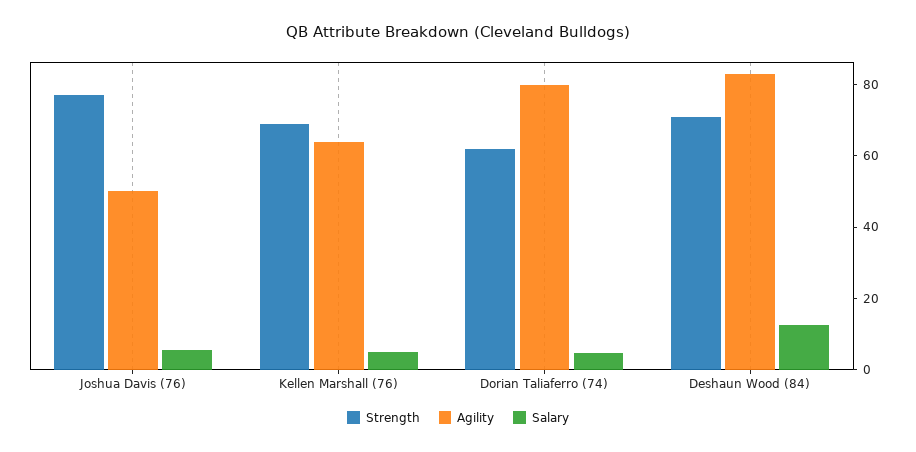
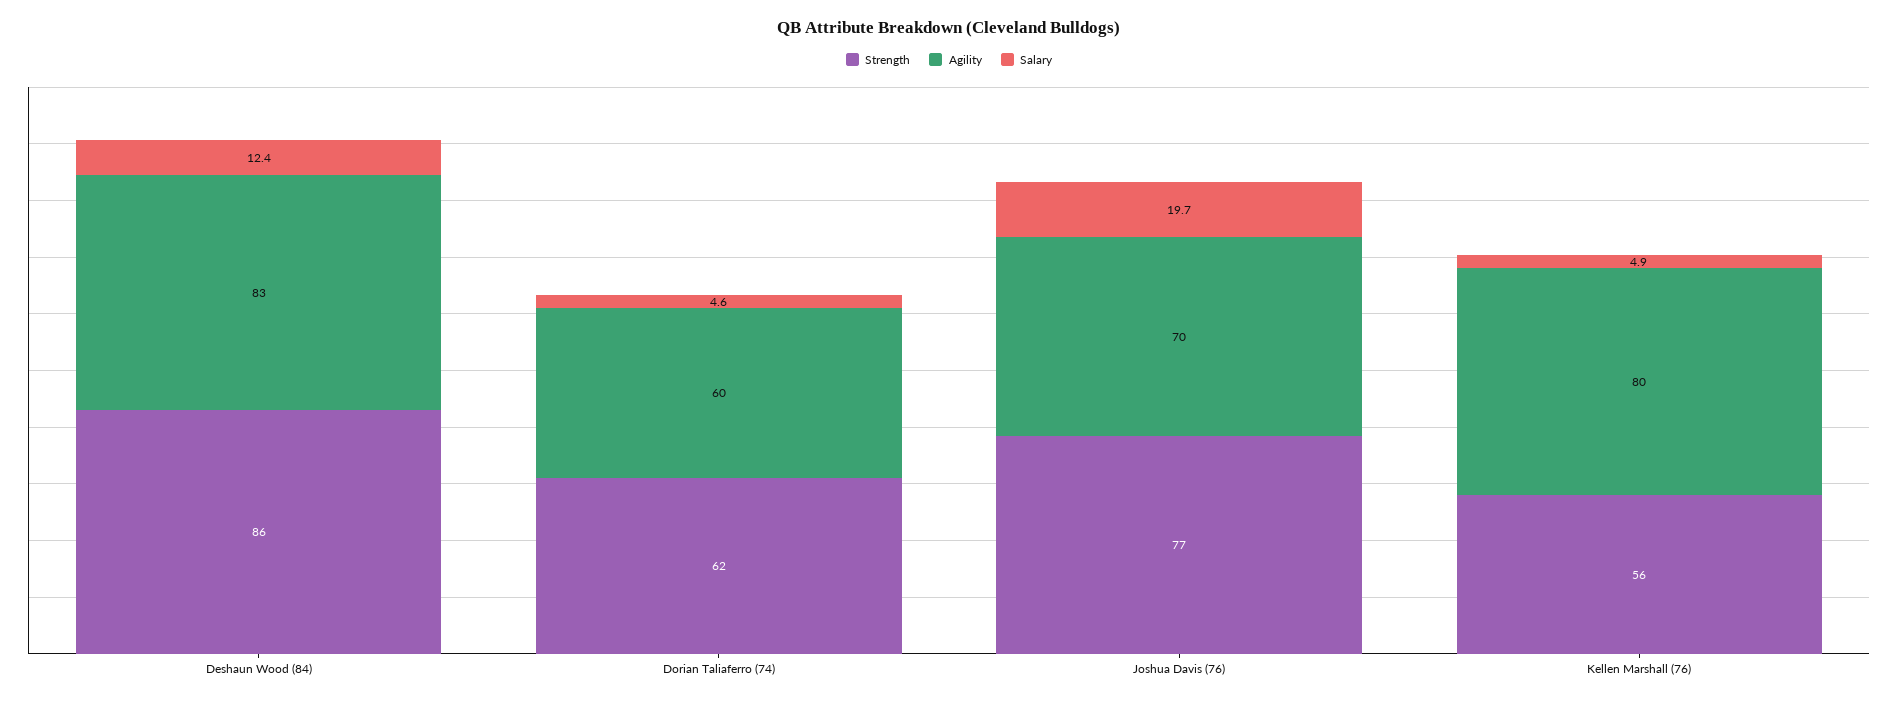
Agility, Joshua Davis (76): 50 -> 70
Salary, Joshua Davis (76): 5 -> 19.7
Strength, Kellen Marshall (76): 70 -> 56
Agility, Kellen Marshall (76): 65 -> 80
Agility, Dorian Taliaferro (74): 80 -> 60
Strength, Deshaun Wood (84): 70 -> 86

